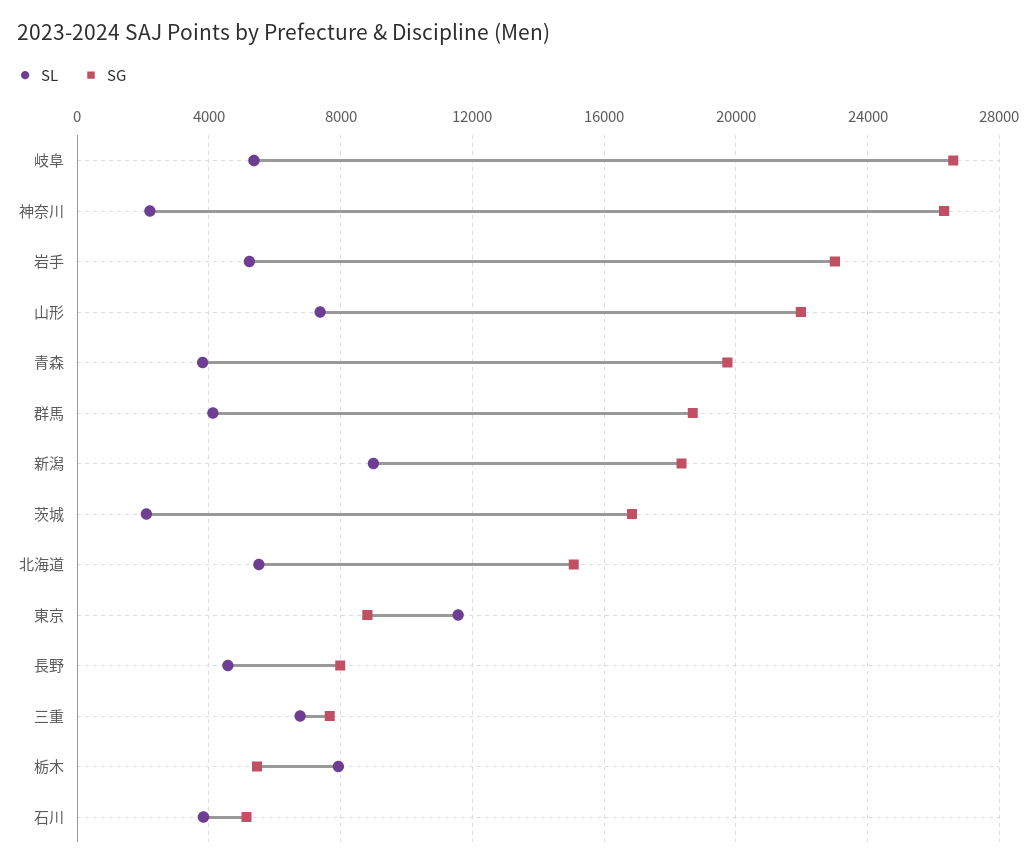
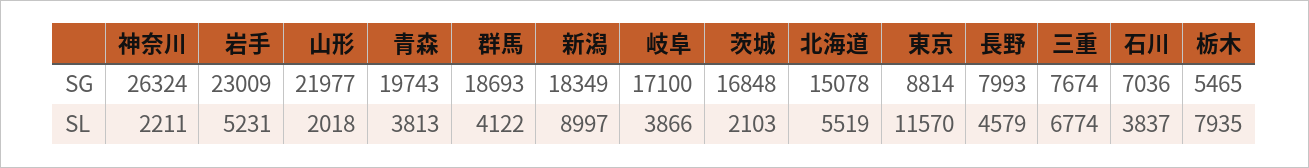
SL, 岐阜: 5500 -> 3866
SG, 岐阜: 26500 -> 17100
SL, 山形: 7500 -> 2018
SG, 石川: 5000 -> 7036

